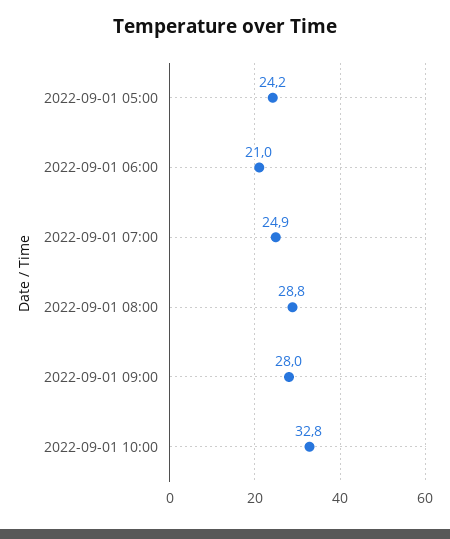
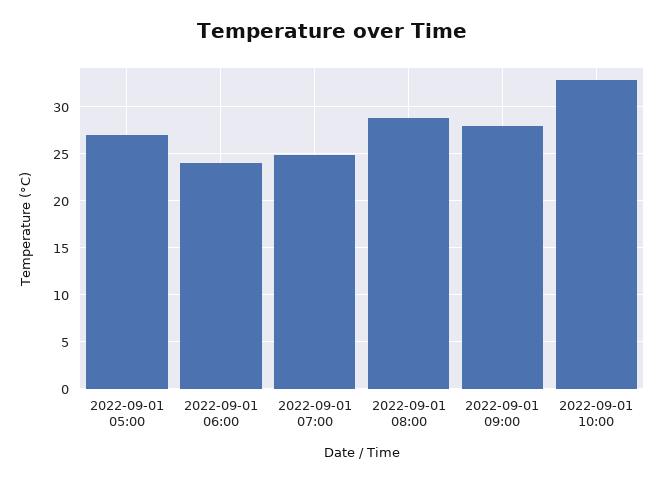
2022-09-01 05:00: 24.2 -> 27
2022-09-01 06:00: 21 -> 24

